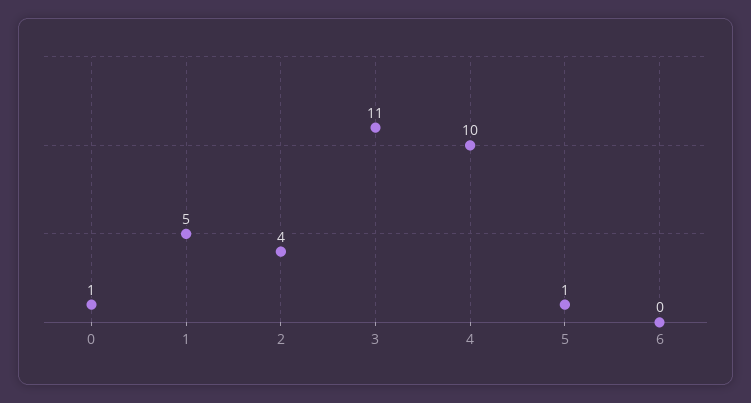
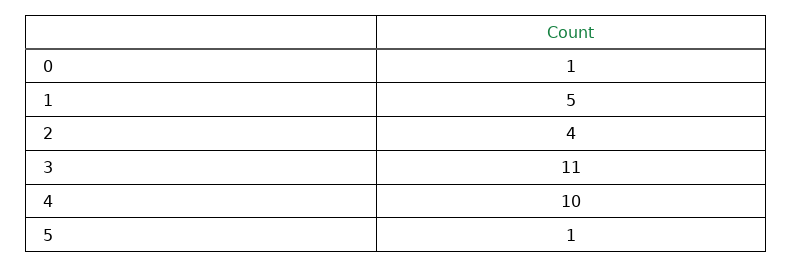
6: 0 -> none

